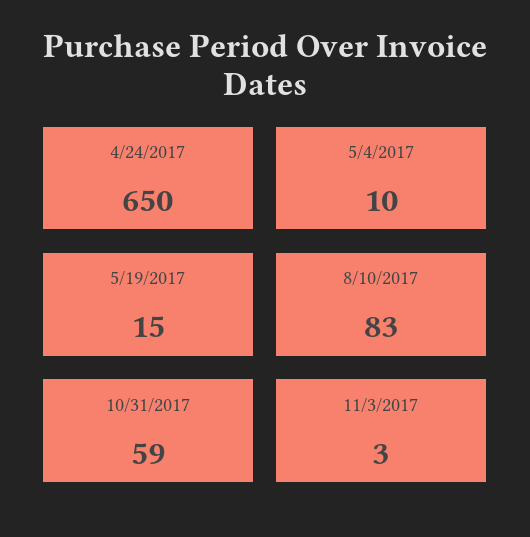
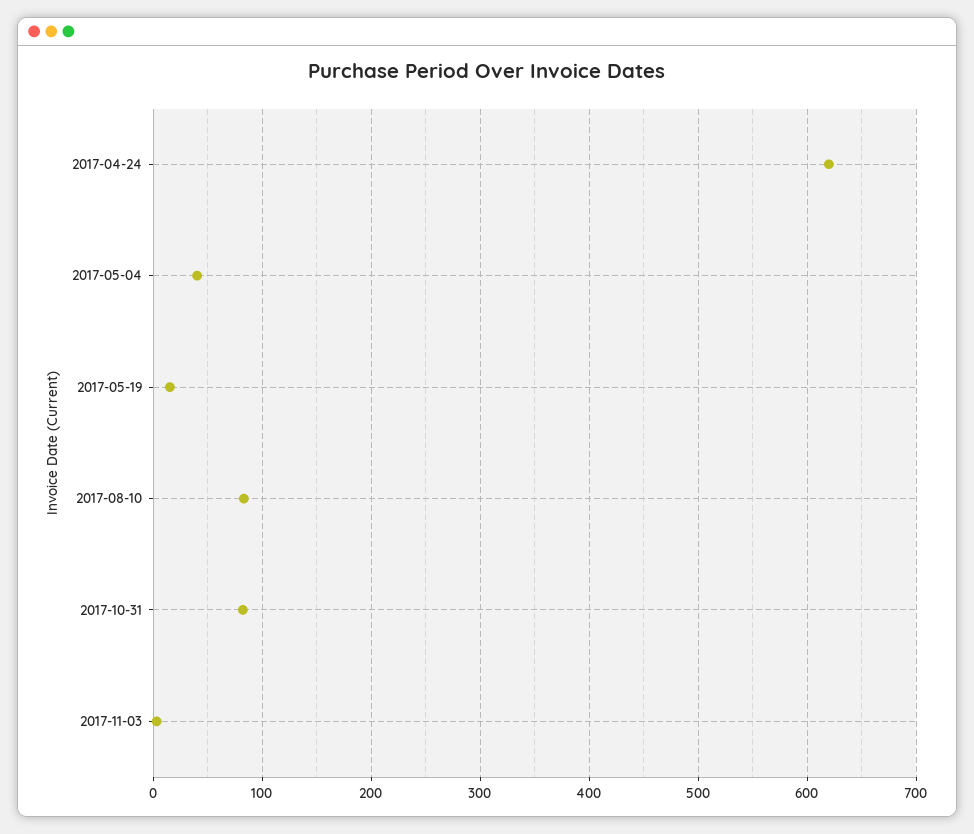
4/24/2017: 650 -> 620
5/4/2017: 10 -> 40
10/31/2017: 59 -> 80

